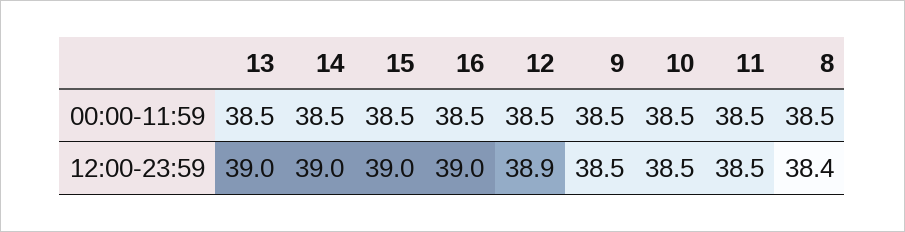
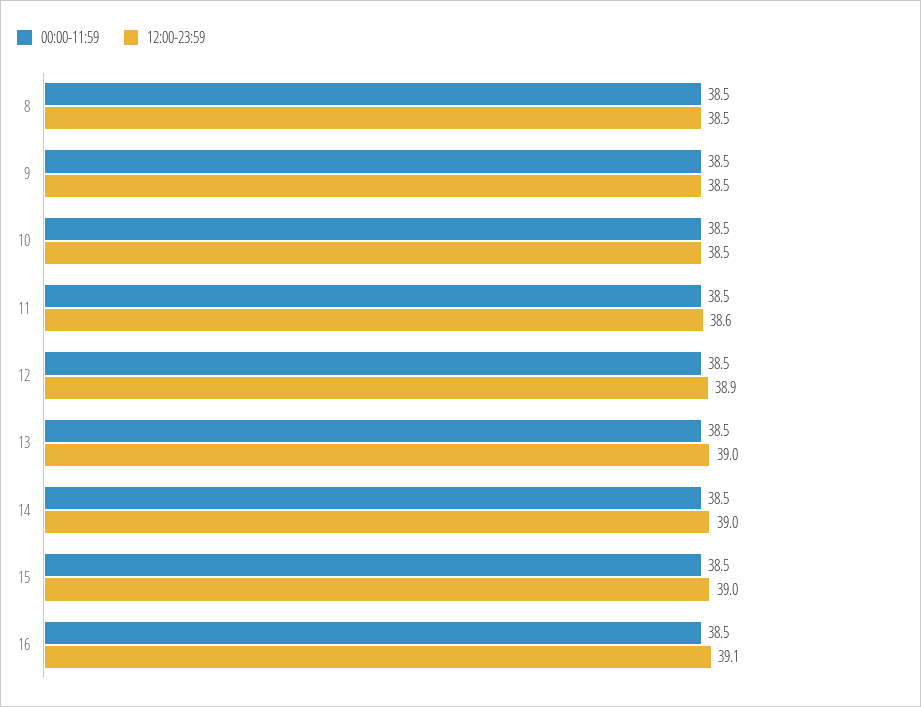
12:00-23:59, 16: 39 -> 39.1
12:00-23:59, 11: 38.5 -> 38.6
12:00-23:59, 8: 38.4 -> 38.5

